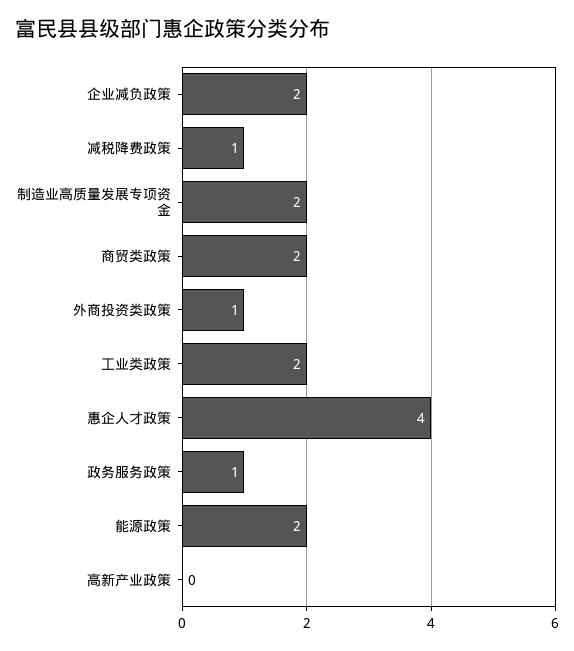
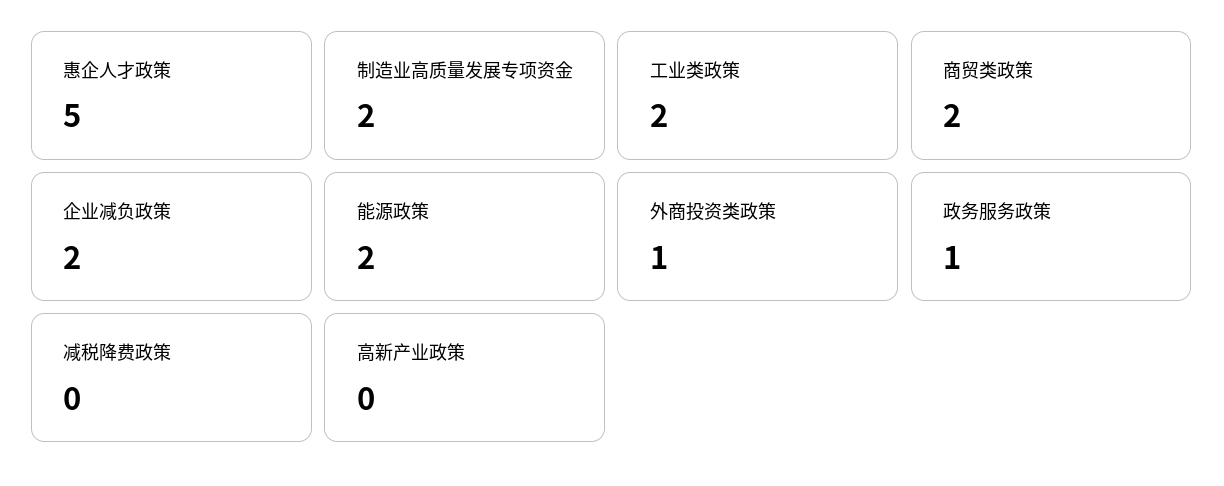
减税降费政策: 1 -> 0
惠企人才政策: 4 -> 5

